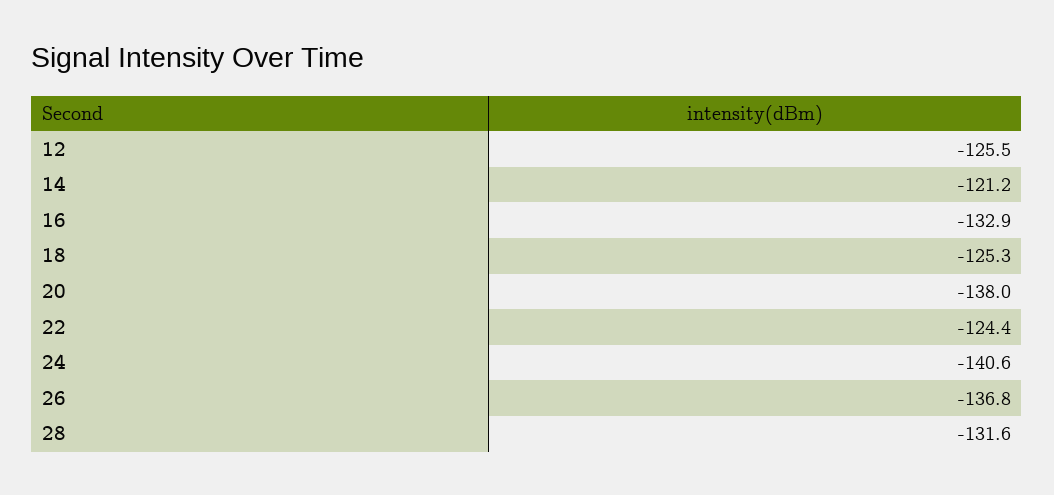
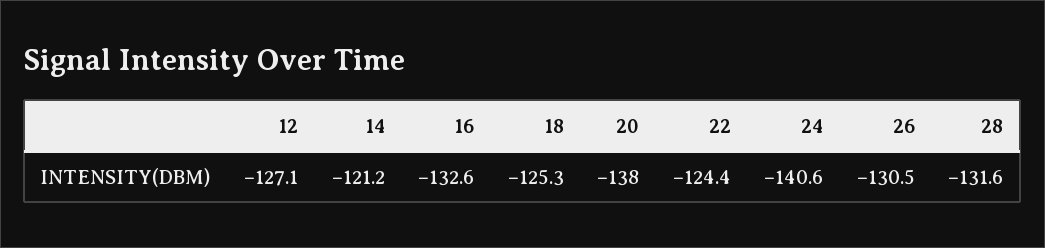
12: -125.5 -> -127.1
16: -132.9 -> -132.6
26: -136.8 -> -130.5

